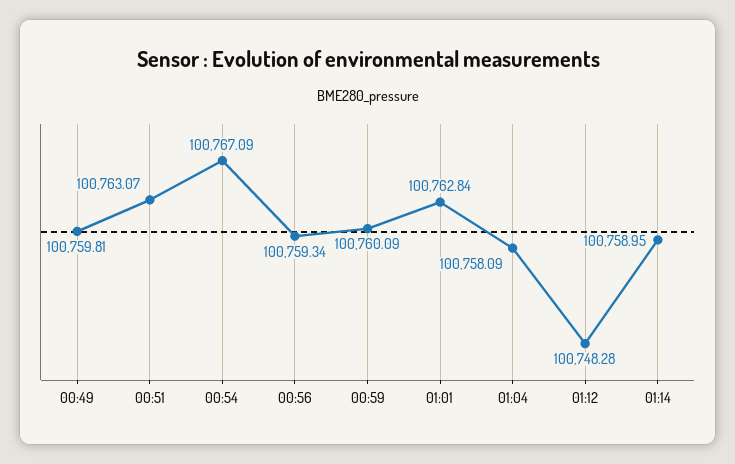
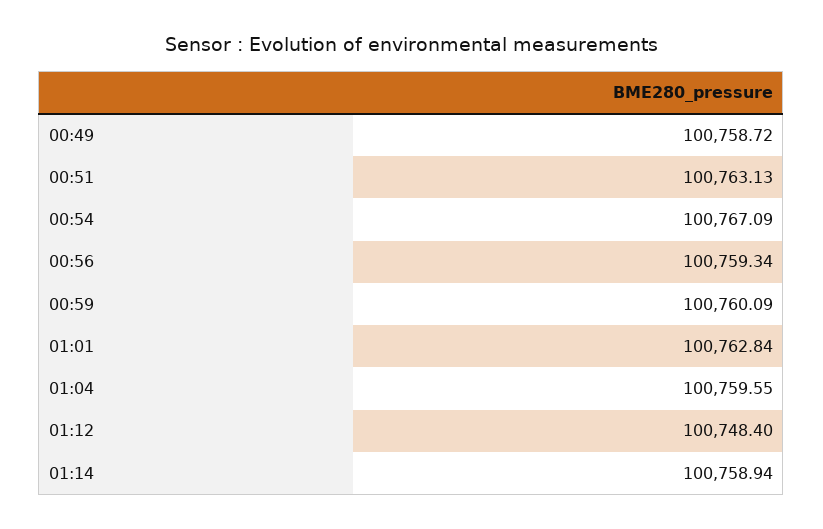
00:49: 100759.81 -> 100758.72
00:51: 100763.07 -> 100763.13
01:04: 100758.09 -> 100759.55
01:12: 100748.28 -> 100748.4
01:14: 100758.95 -> 100758.94

